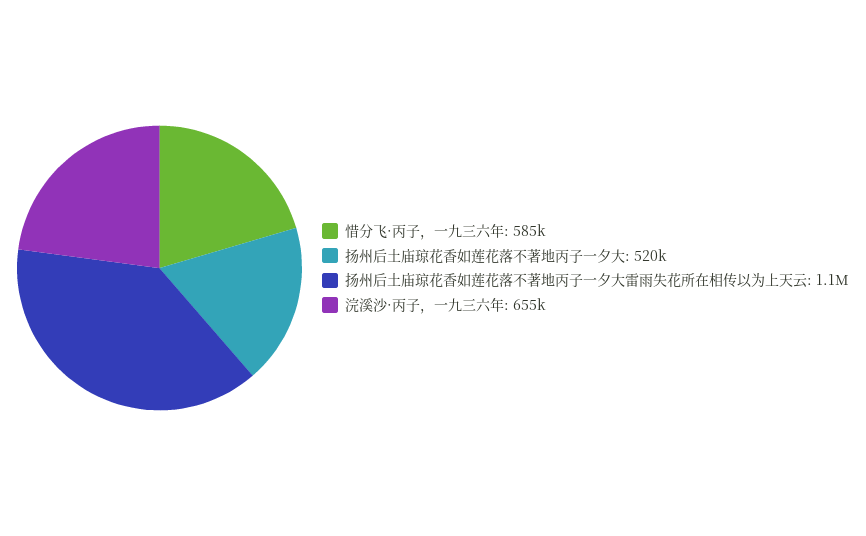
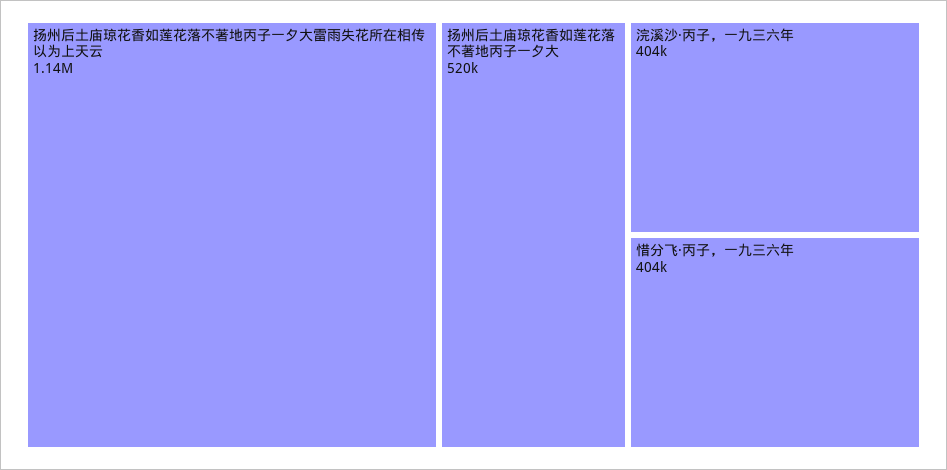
惜分飞·丙子，一九三六年: 585000 -> 404000
浣溪沙·丙子，一九三六年: 655000 -> 404000

